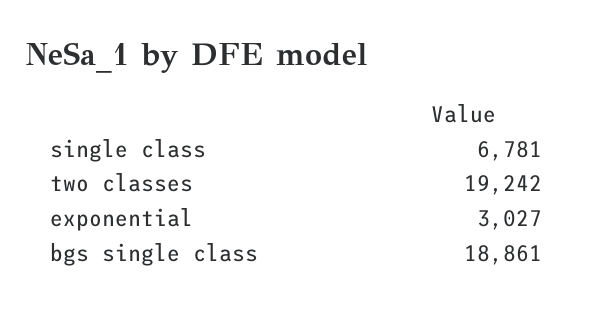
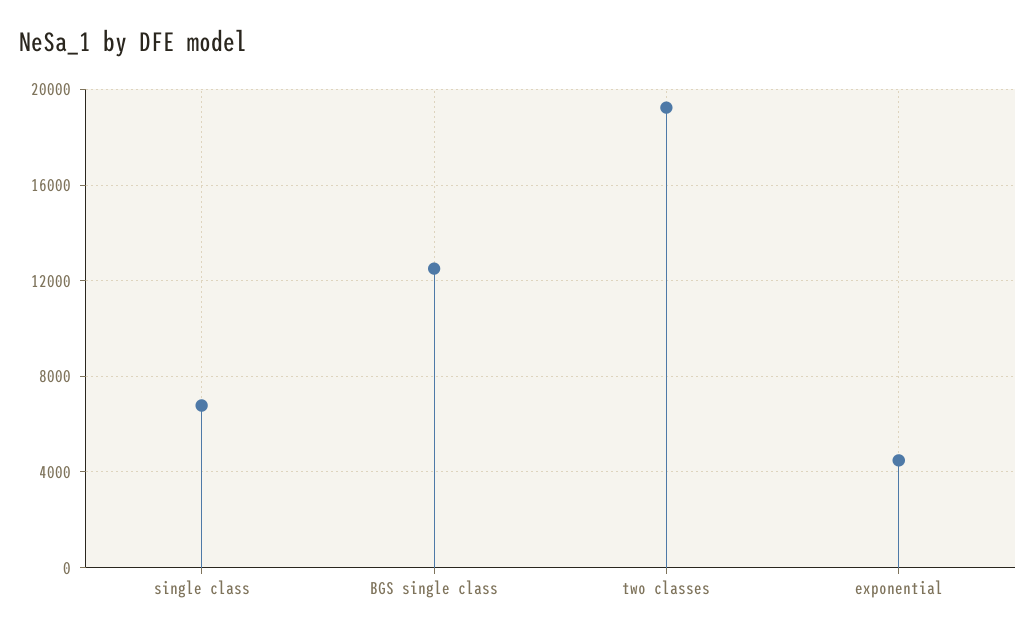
exponential: 3027 -> 4500
bgs single class: 18861 -> 12500

